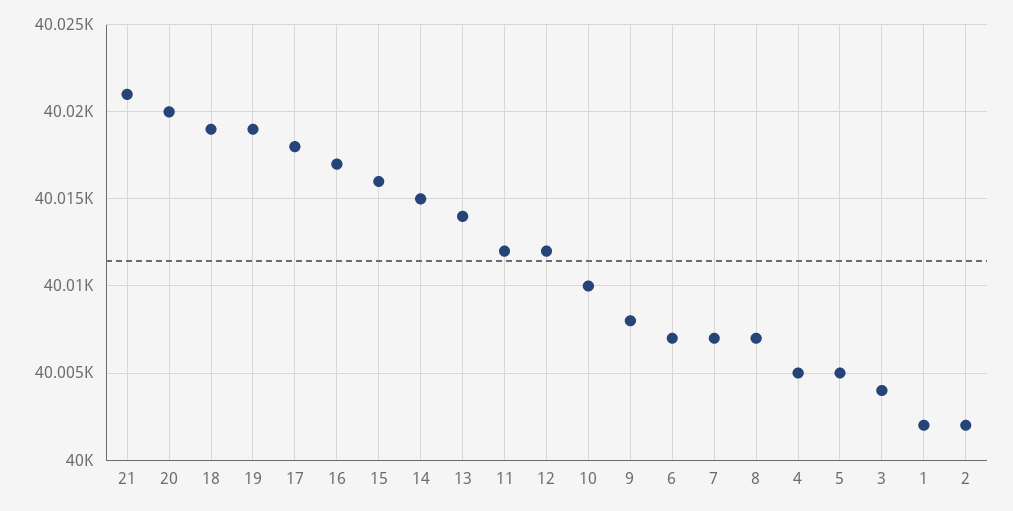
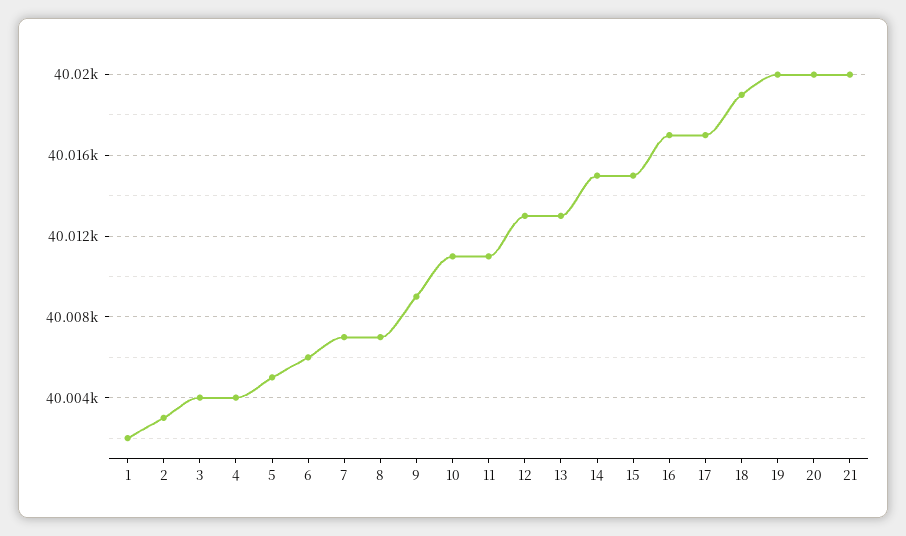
21: 40021 -> 40020
19: 40019 -> 40020
17: 40018 -> 40017
15: 40016 -> 40015
13: 40014 -> 40013
11: 40012 -> 40011
12: 40012 -> 40013
10: 40010 -> 40011
9: 40008 -> 40009
6: 40007 -> 40006
4: 40005 -> 40004
2: 40002 -> 40003

